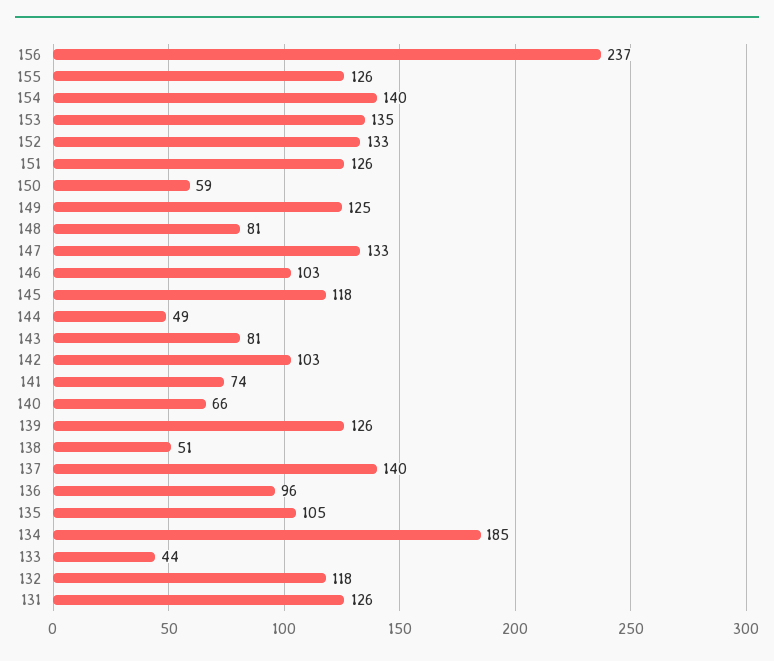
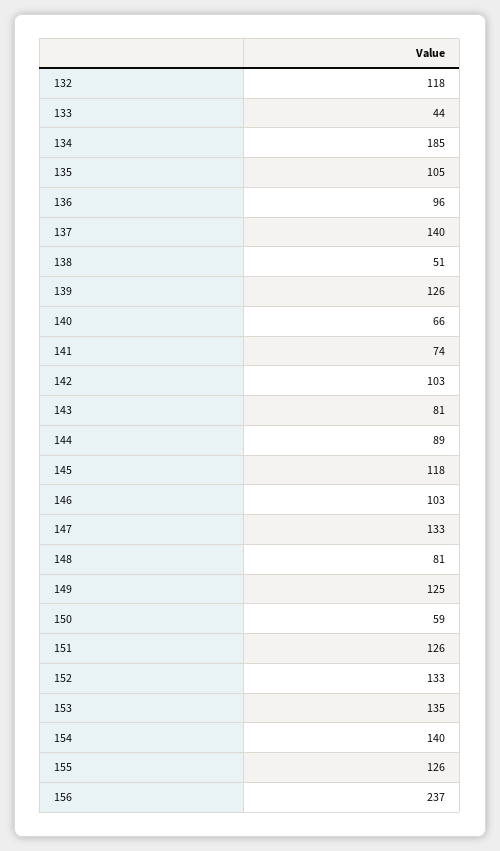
144: 49 -> 89
131: 126 -> none

